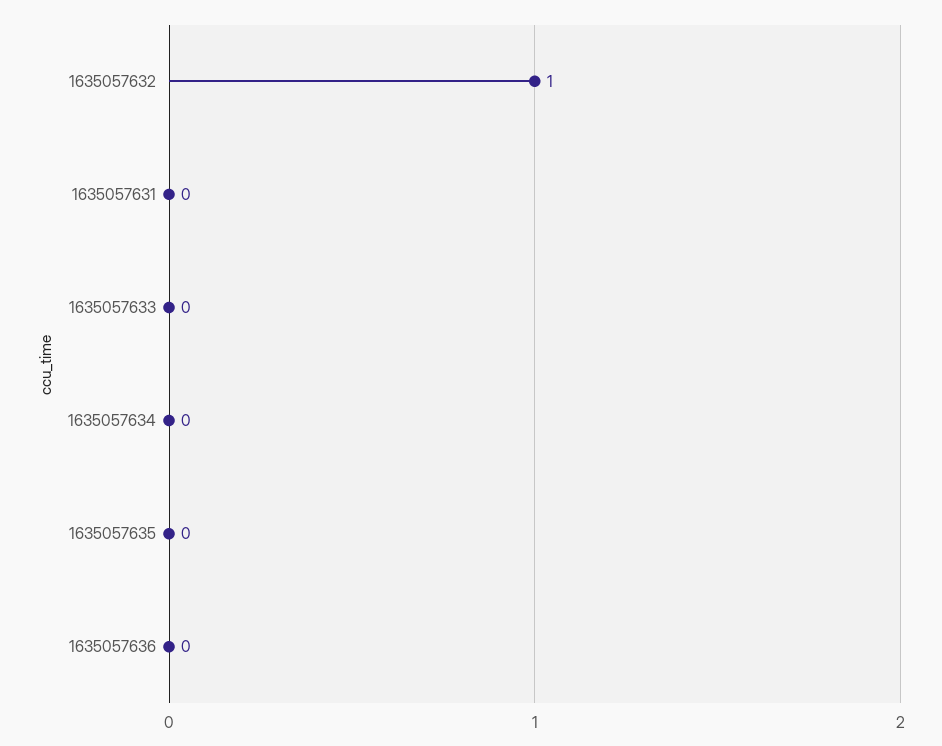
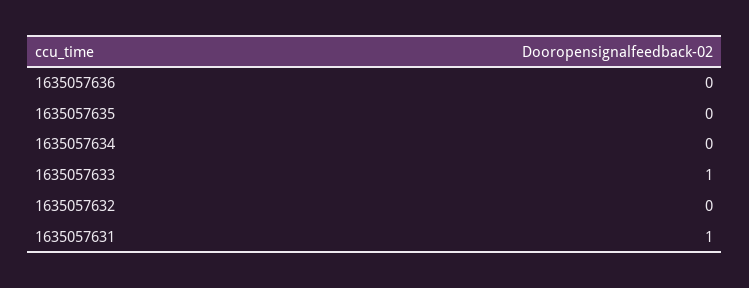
1635057632: 1 -> 0
1635057631: 0 -> 1
1635057633: 0 -> 1

